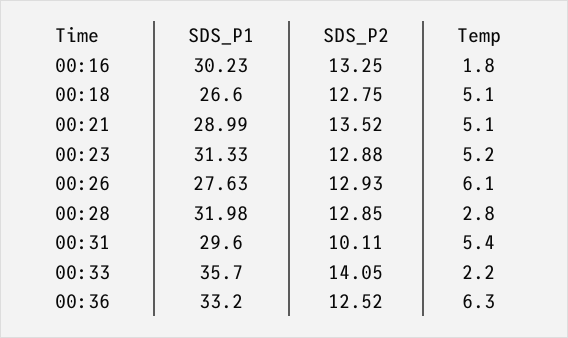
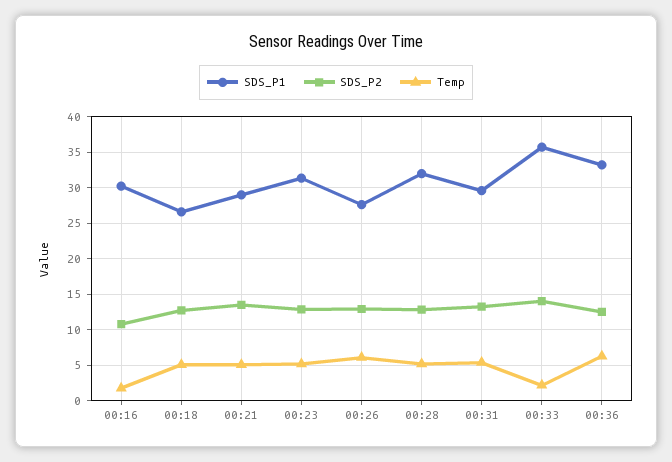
SDS_P2, 00:16: 13.25 -> 11
Temp, 00:28: 2.8 -> 5
SDS_P2, 00:31: 10.11 -> 13

